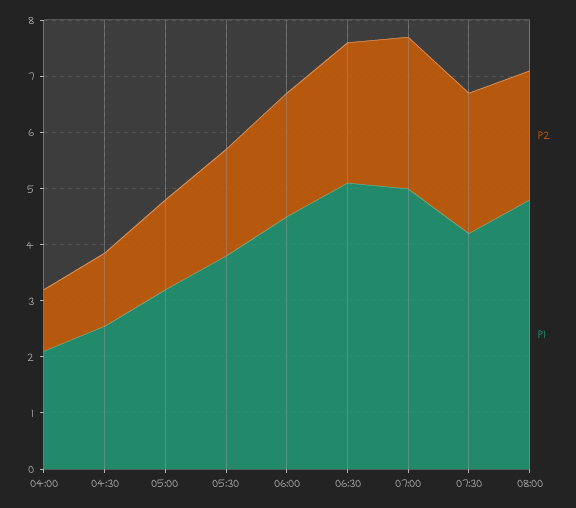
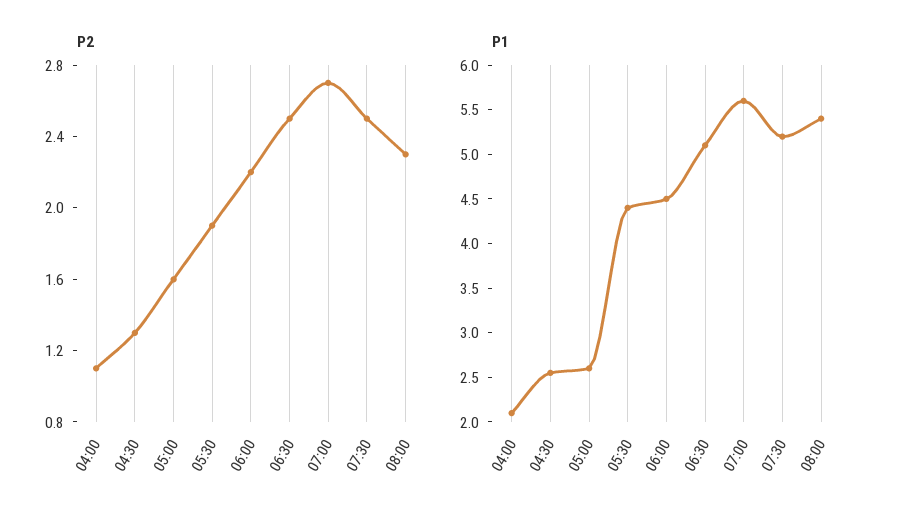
P1, 05:00: 3.2 -> 2.6
P1, 05:30: 3.8 -> 4.4
P1, 07:00: 5 -> 5.6
P1, 07:30: 4.2 -> 5.2
P1, 08:00: 4.8 -> 5.4

